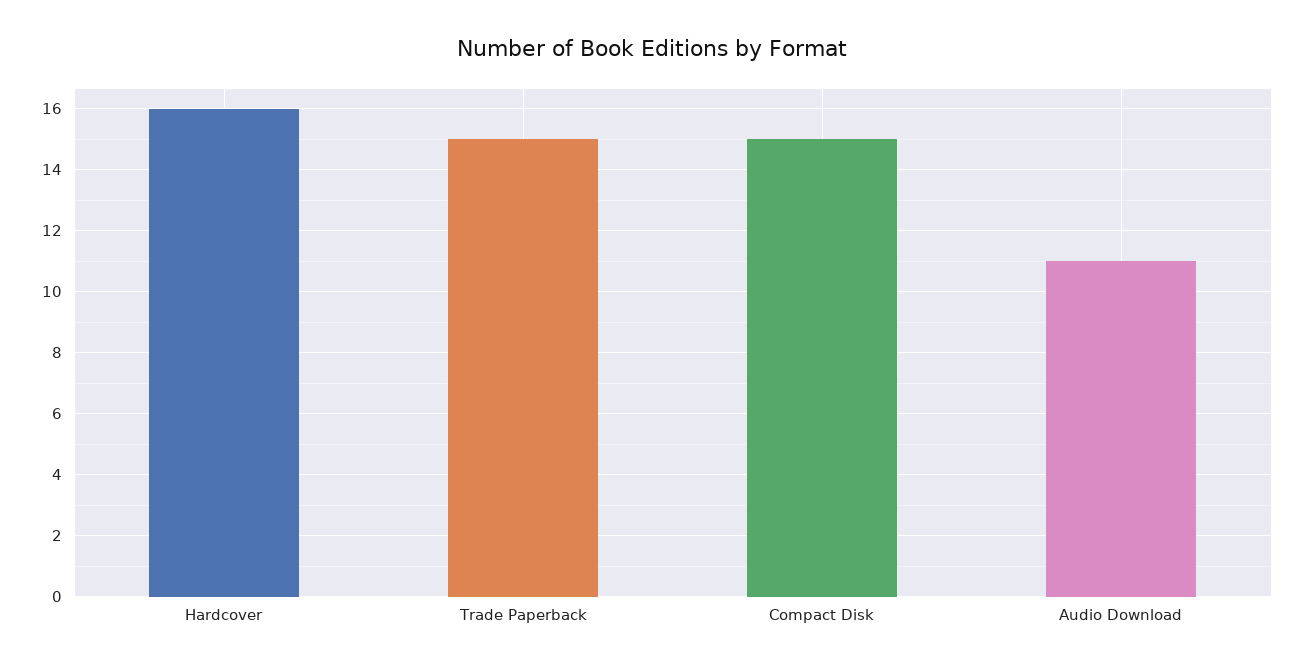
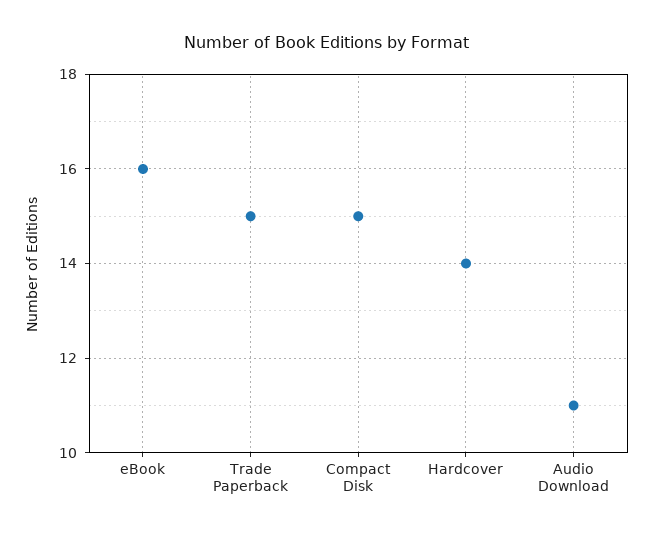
Hardcover: 16 -> 14
eBook: none -> 16

